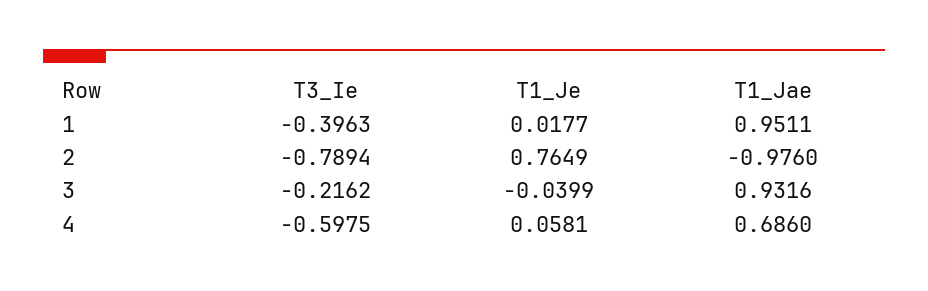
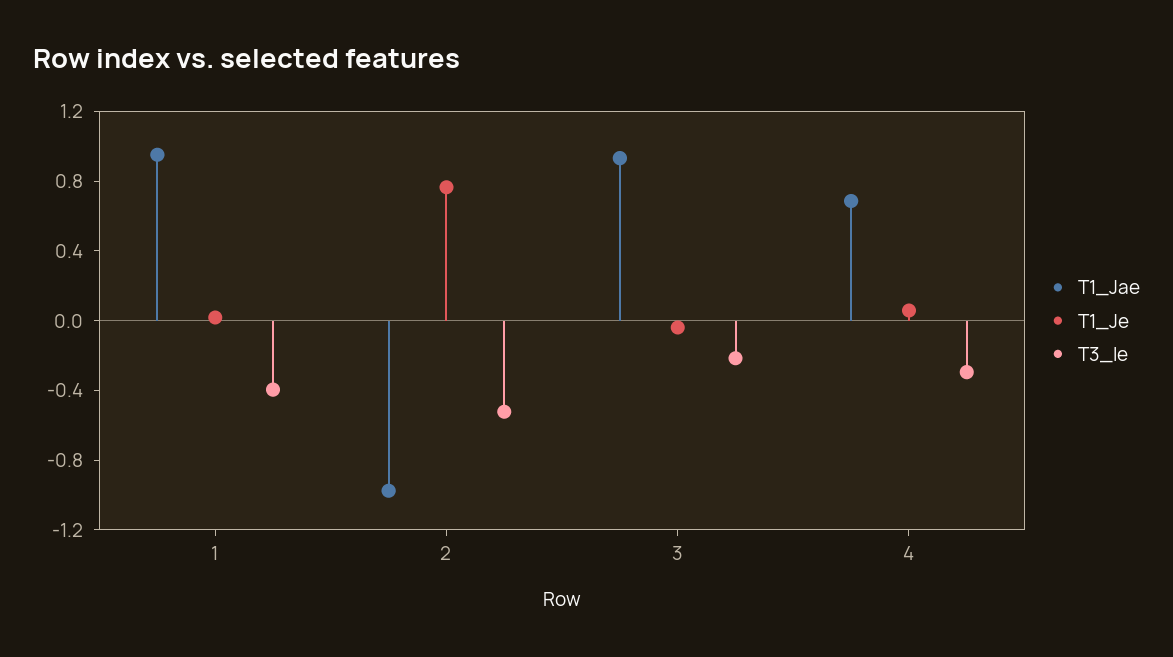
T3_Ie, 2: -0.7894 -> -0.5
T3_Ie, 4: -0.5975 -> -0.3

